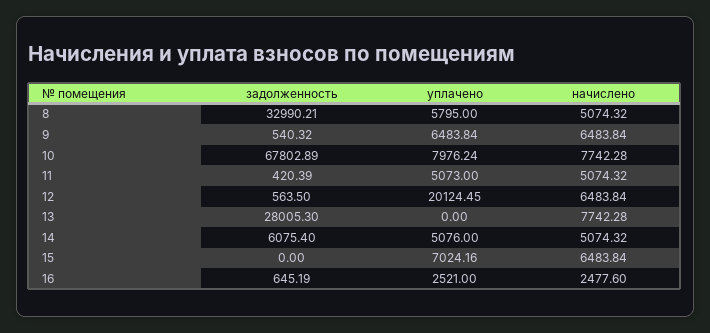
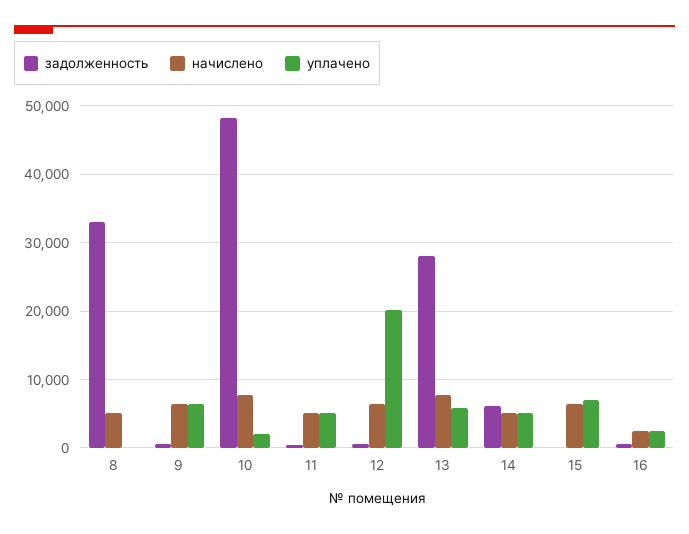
уплачено, 8: 5795 -> 0
задолженность, 10: 67802.89 -> 48000
уплачено, 10: 7976.24 -> 2000
уплачено, 13: 0 -> 6000

